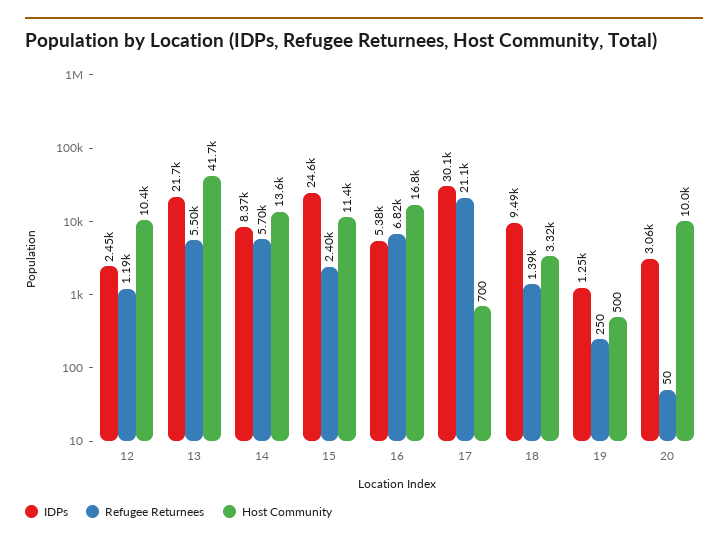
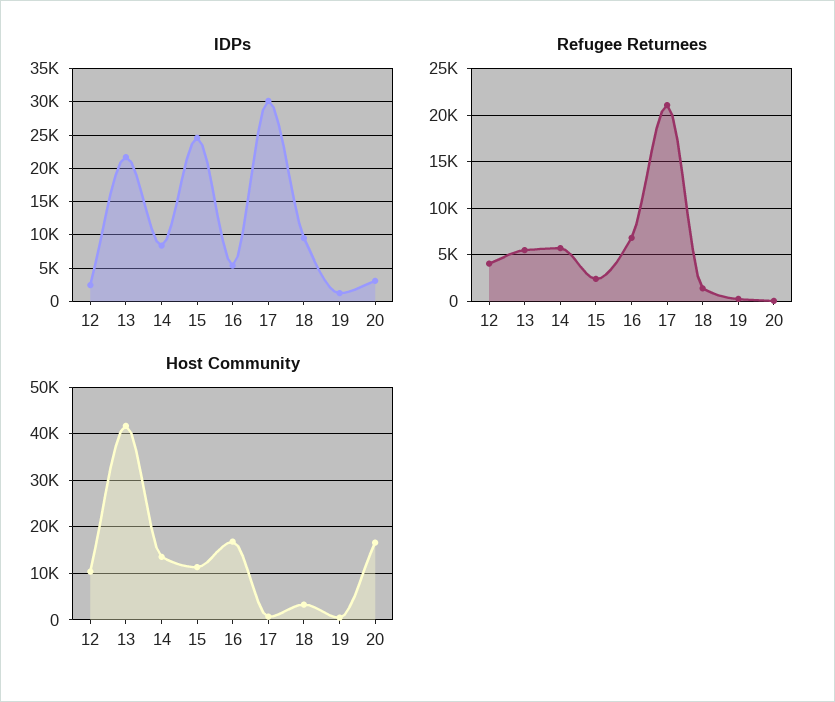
Refugee Returnees, 12: 1190 -> 4000
Host Community, 20: 10000 -> 16000

